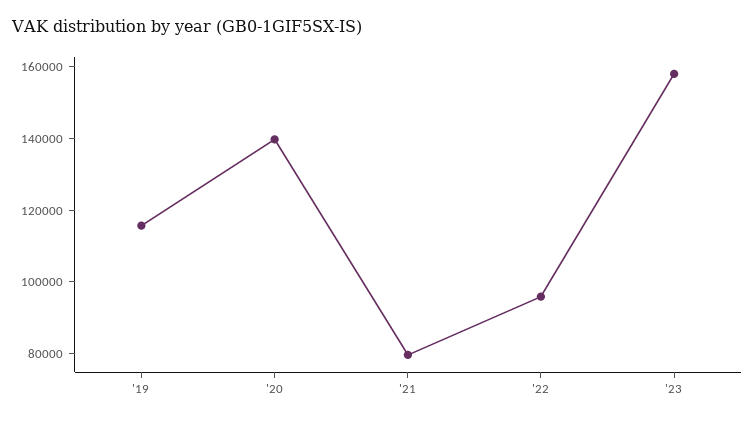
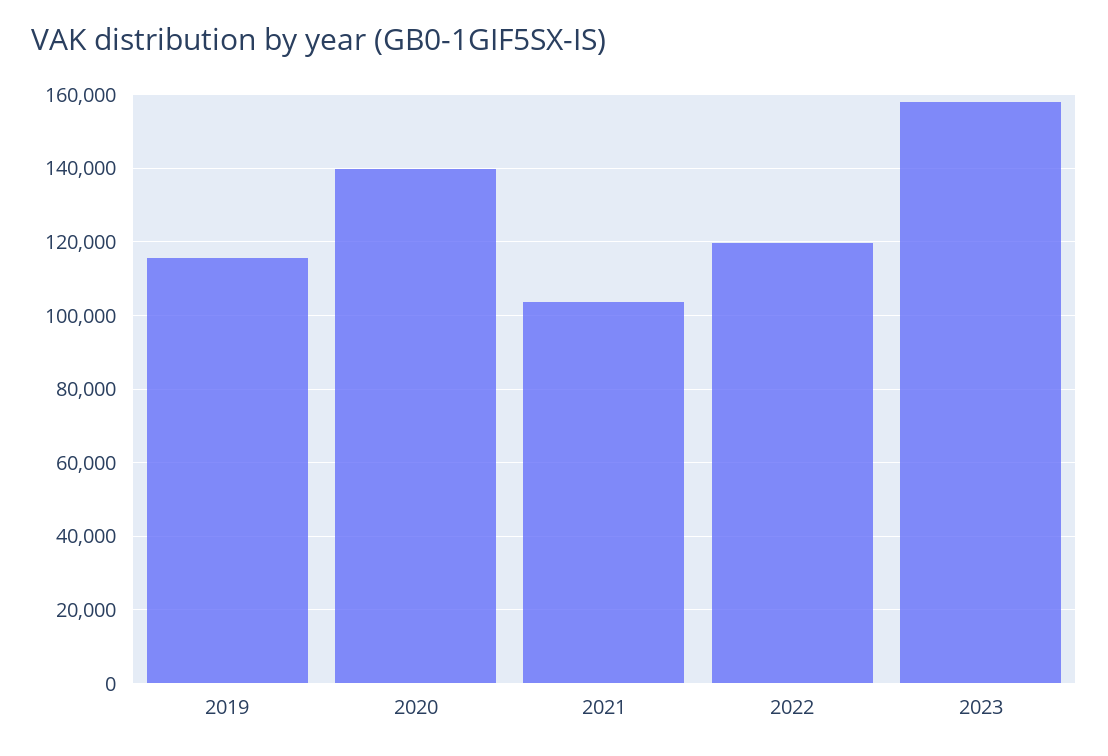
'21: 80000 -> 104000
'22: 95000 -> 120000

